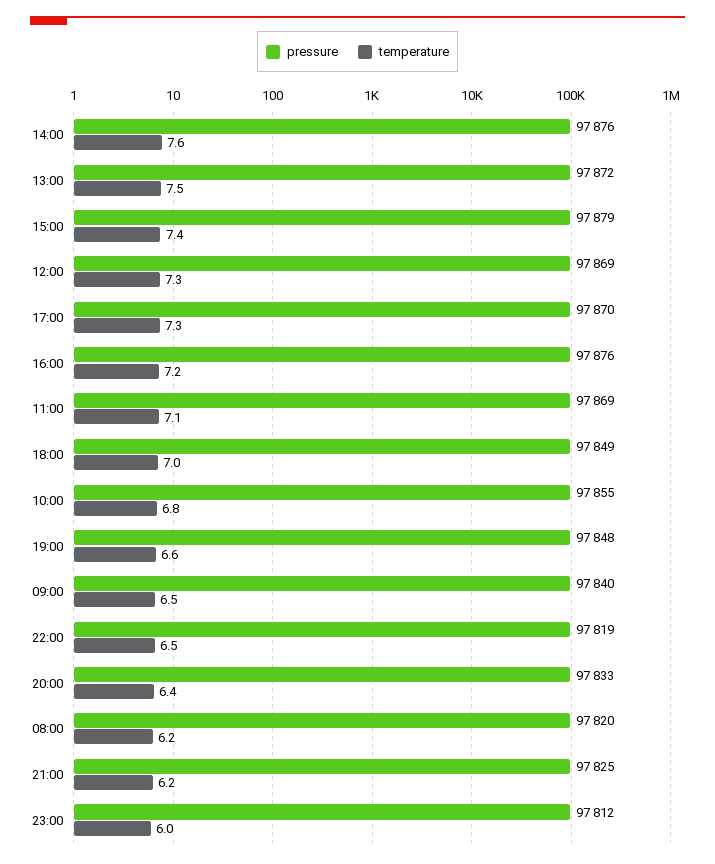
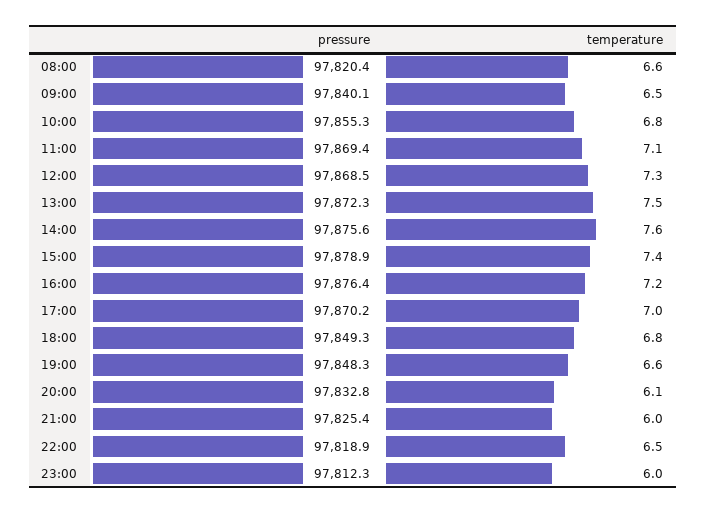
temperature, 17:00: 7.3 -> 7
temperature, 18:00: 7 -> 6.8
temperature, 20:00: 6.4 -> 6.1
temperature, 08:00: 6.2 -> 6.6
temperature, 21:00: 6.2 -> 6

